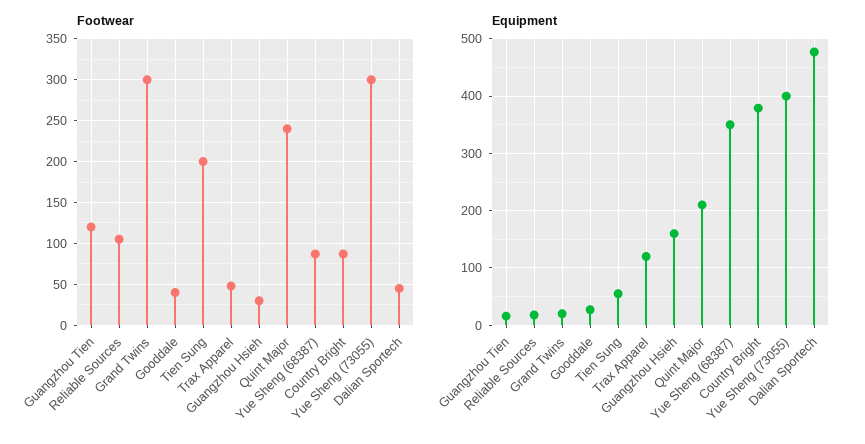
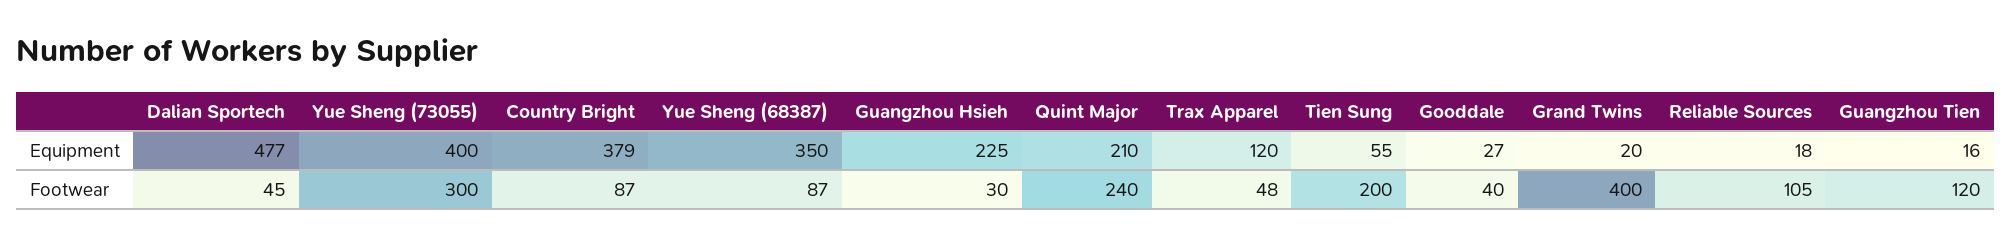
Footwear, Grand Twins: 300 -> 400
Equipment, Guangzhou Hsieh: 160 -> 225

